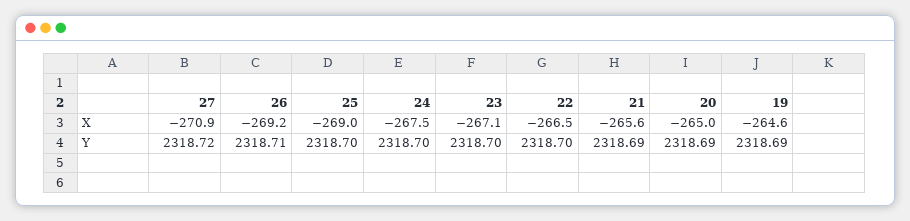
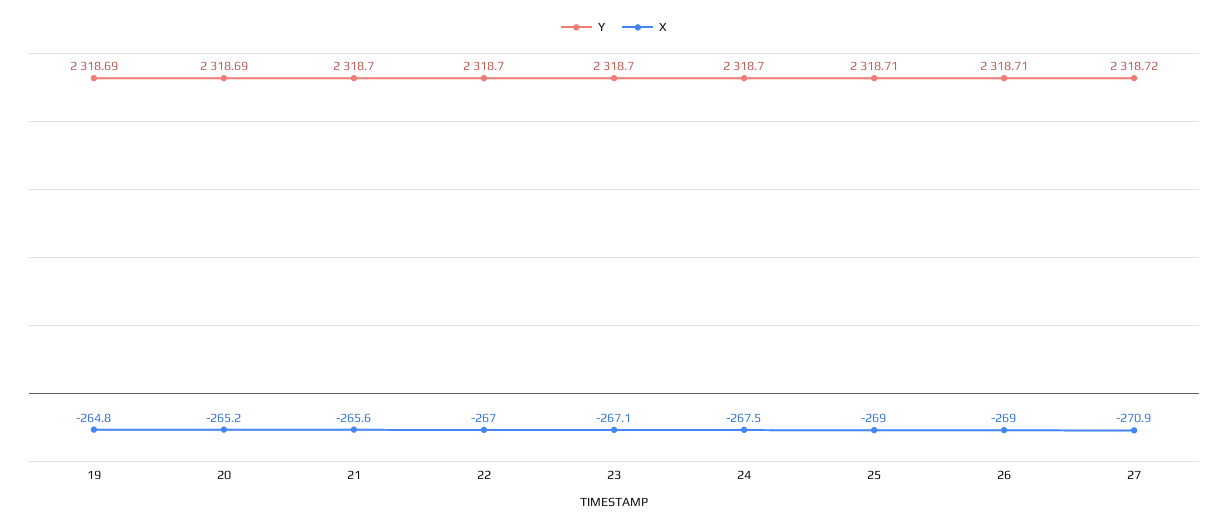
X, 26: -269.2 -> -269
X, 22: -266.5 -> -267
X, 20: -265 -> -265.2
X, 19: -264.6 -> -264.8
Y, 25: 2318.7 -> 2318.71
Y, 21: 2318.69 -> 2318.7

